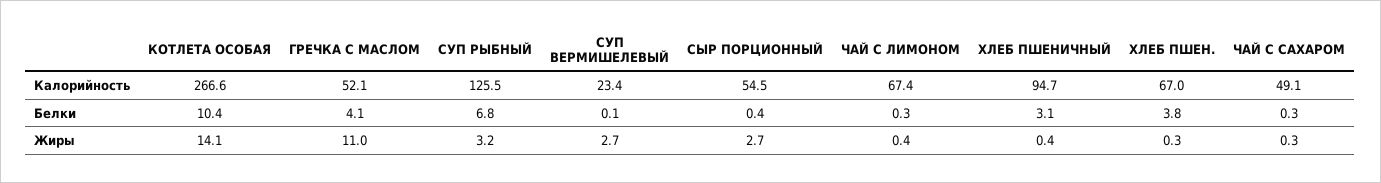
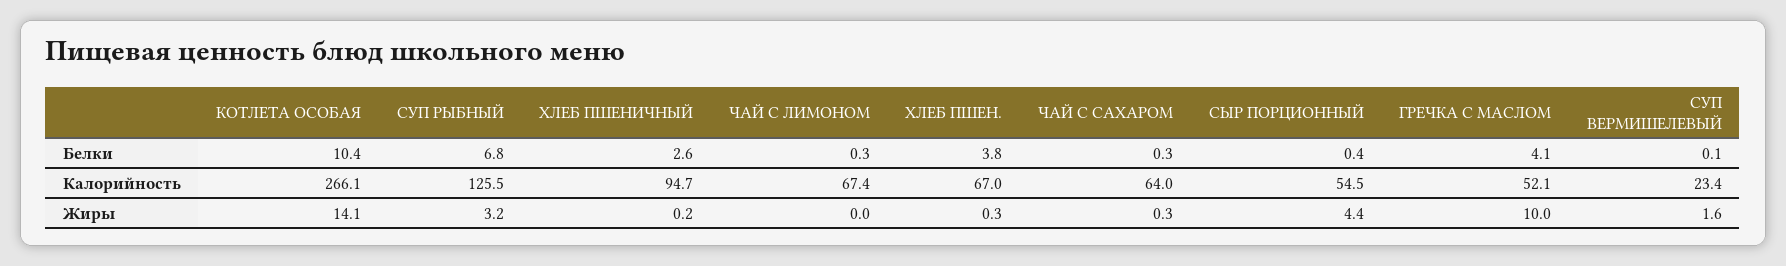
КОТЛЕТА ОСОБАЯ, Калорийность: 266.6 -> 266.1
ЧАЙ С САХАРОМ, Калорийность: 49.1 -> 64
ХЛЕБ ПШЕНИЧНЫЙ, Белки: 3.1 -> 2.6
ГРЕЧКА С МАСЛОМ, Жиры: 11 -> 10
СУП ВЕРМИШЕЛЕВЫЙ, Жиры: 2.7 -> 1.6
СЫР ПОРЦИОННЫЙ, Жиры: 2.7 -> 4.4
ЧАЙ С ЛИМОНОМ, Жиры: 0.4 -> 0
ХЛЕБ ПШЕНИЧНЫЙ, Жиры: 0.4 -> 0.2

